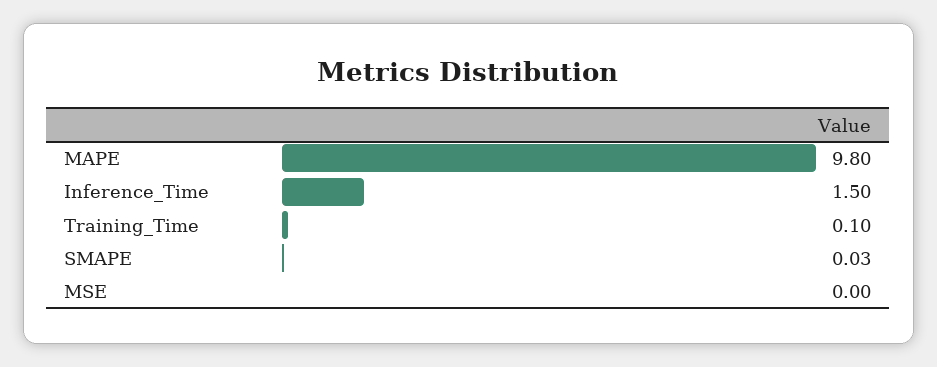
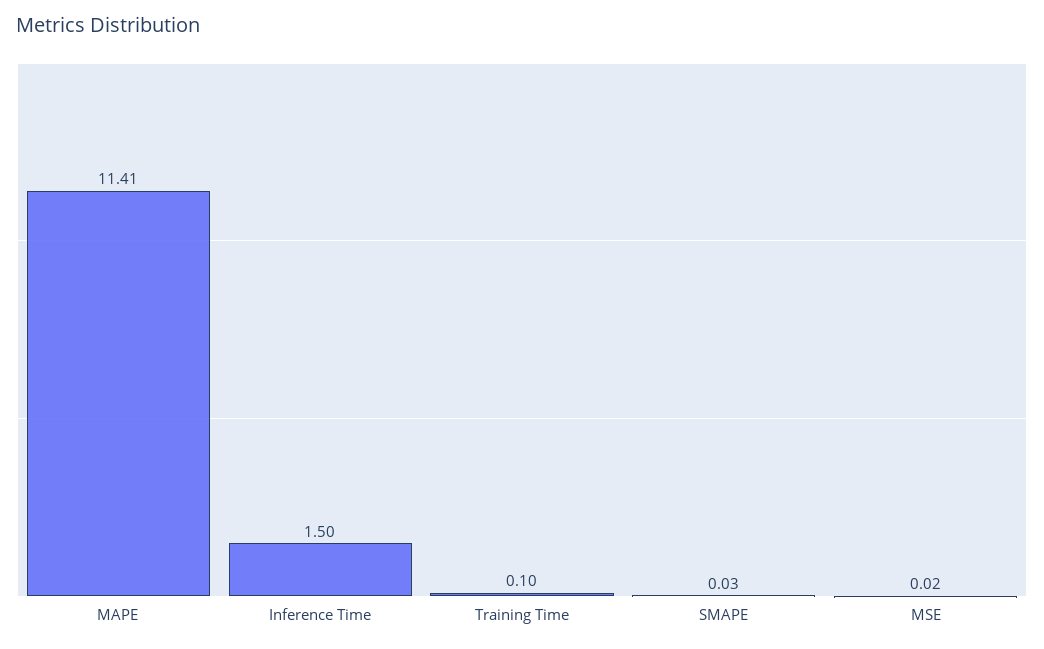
MAPE: 9.8 -> 11.41
MSE: 0 -> 0.02

